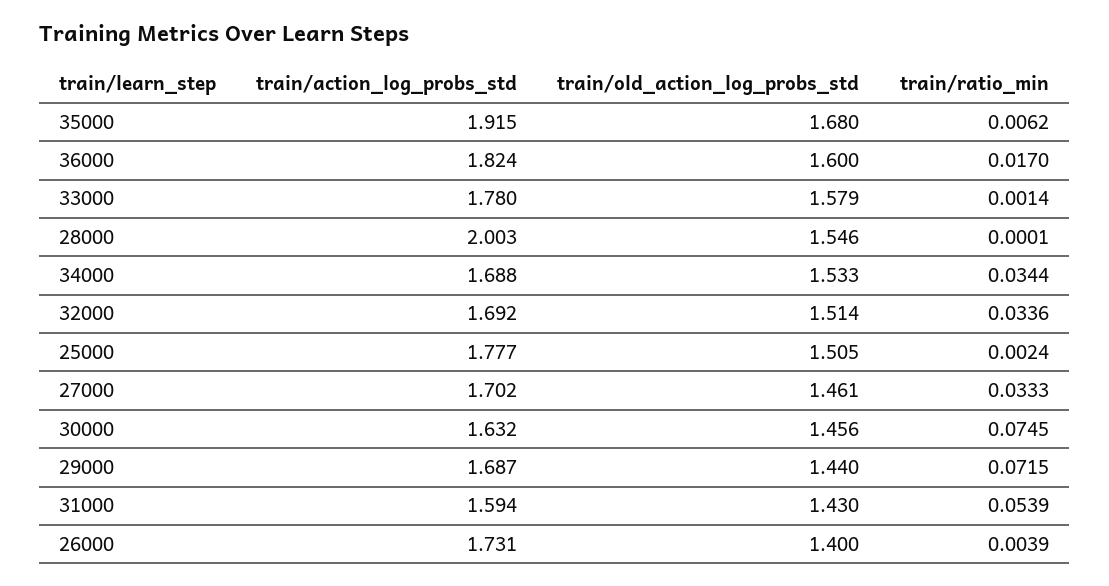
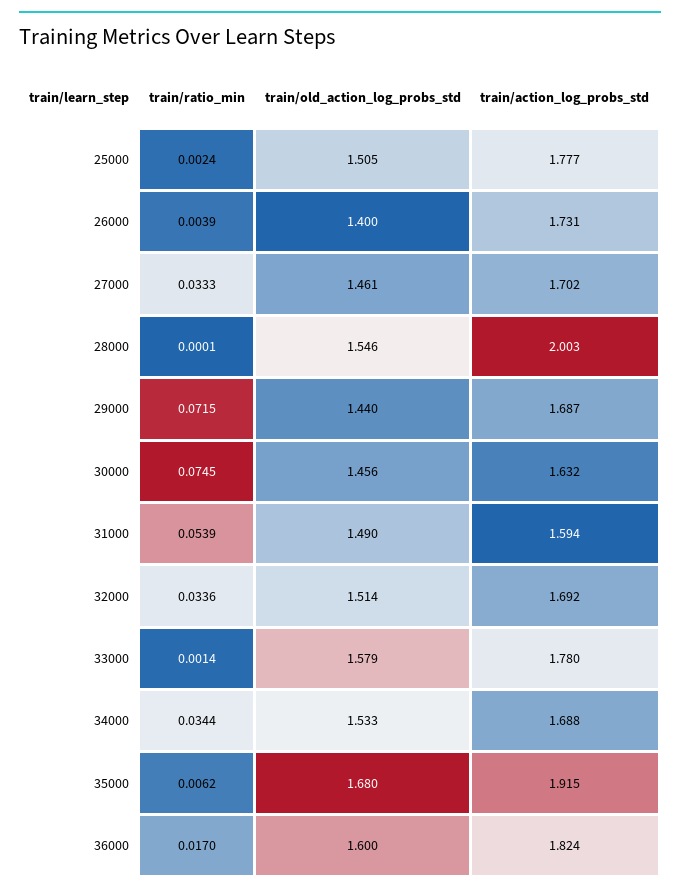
train/old_action_log_probs_std, 31000: 1.43 -> 1.49

